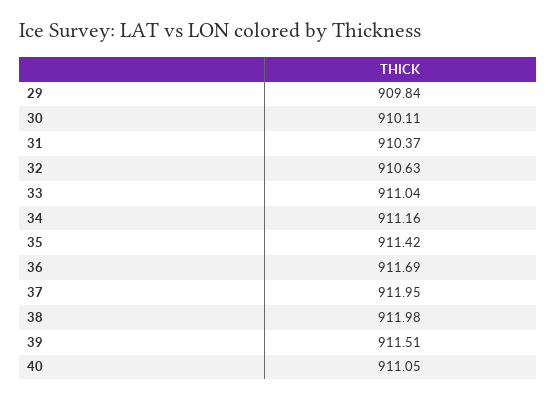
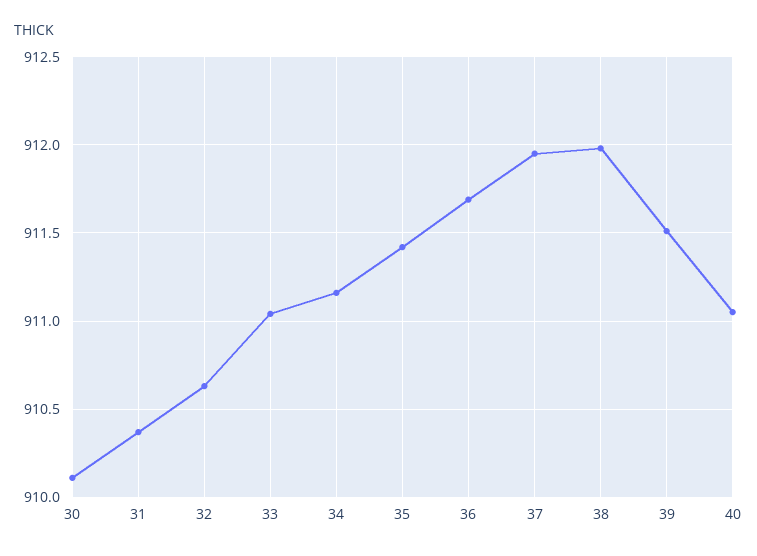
29: 909.84 -> none

